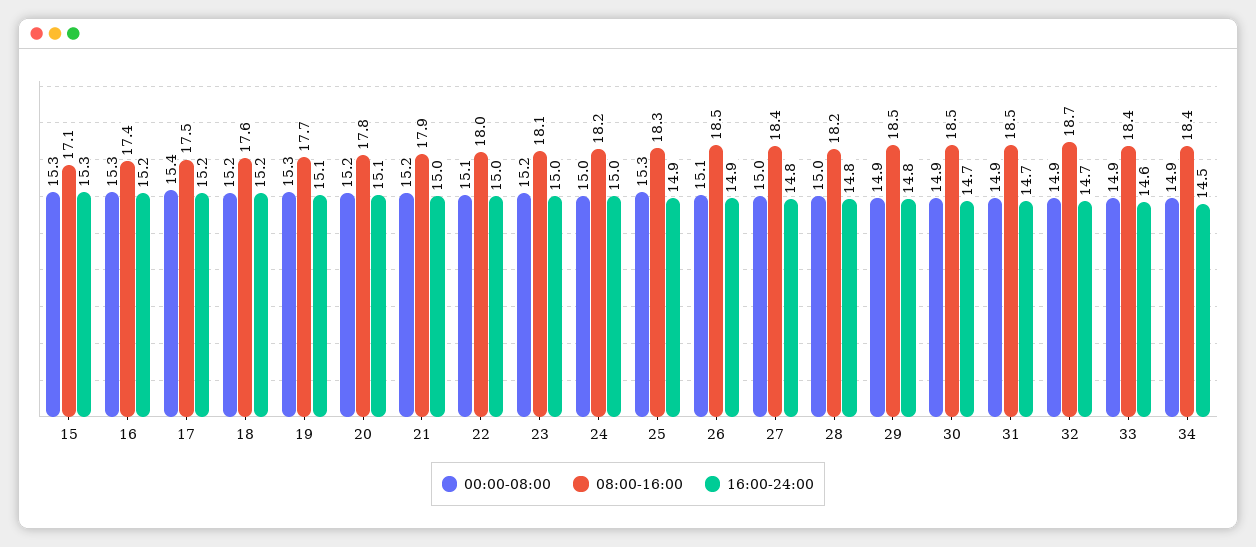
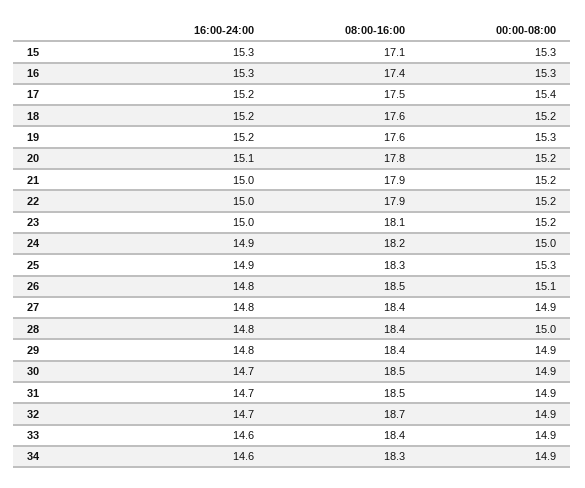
16:00-24:00, 16: 15.2 -> 15.3
08:00-16:00, 19: 17.7 -> 17.6
16:00-24:00, 19: 15.1 -> 15.2
00:00-08:00, 22: 15.1 -> 15.2
08:00-16:00, 22: 18 -> 17.9
16:00-24:00, 24: 15 -> 14.9
16:00-24:00, 26: 14.9 -> 14.8
00:00-08:00, 27: 15 -> 14.9
08:00-16:00, 28: 18.2 -> 18.4
08:00-16:00, 29: 18.5 -> 18.4
08:00-16:00, 34: 18.4 -> 18.3
16:00-24:00, 34: 14.5 -> 14.6

